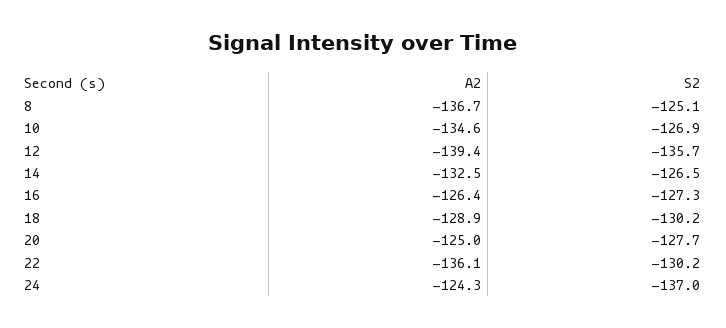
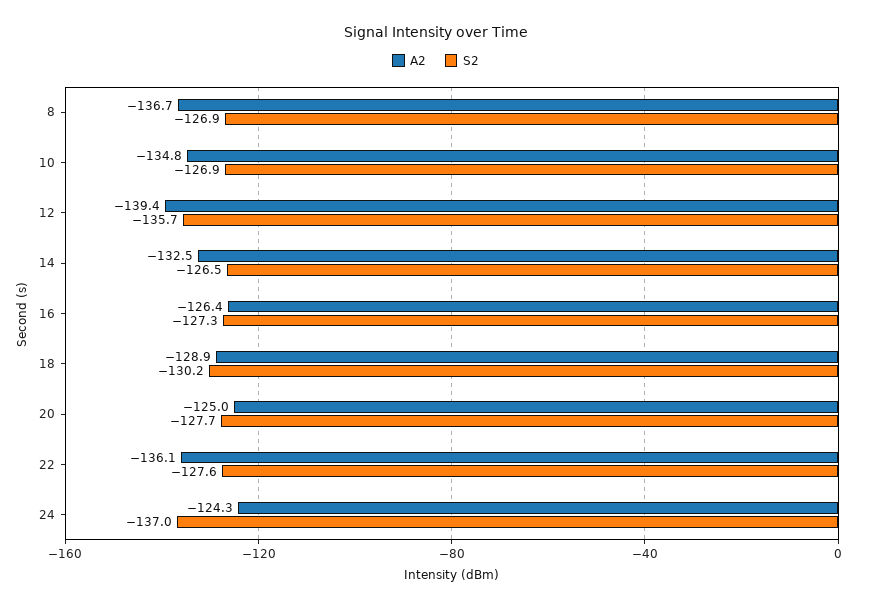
S2, 8: -125.1 -> -126.9
A2, 10: -134.6 -> -134.8
S2, 22: -130.2 -> -127.6

